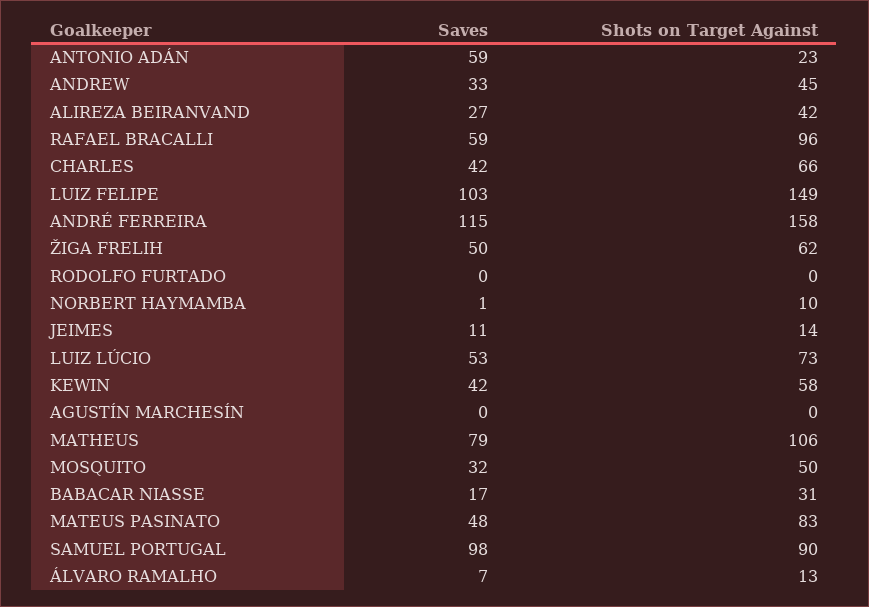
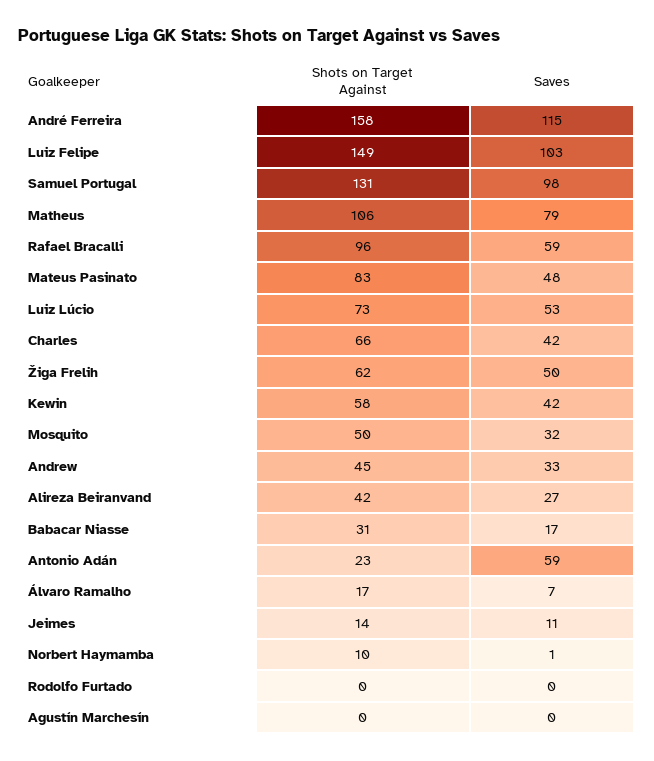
Shots on Target Against, SAMUEL PORTUGAL: 90 -> 131
Shots on Target Against, ÁLVARO RAMALHO: 13 -> 17

